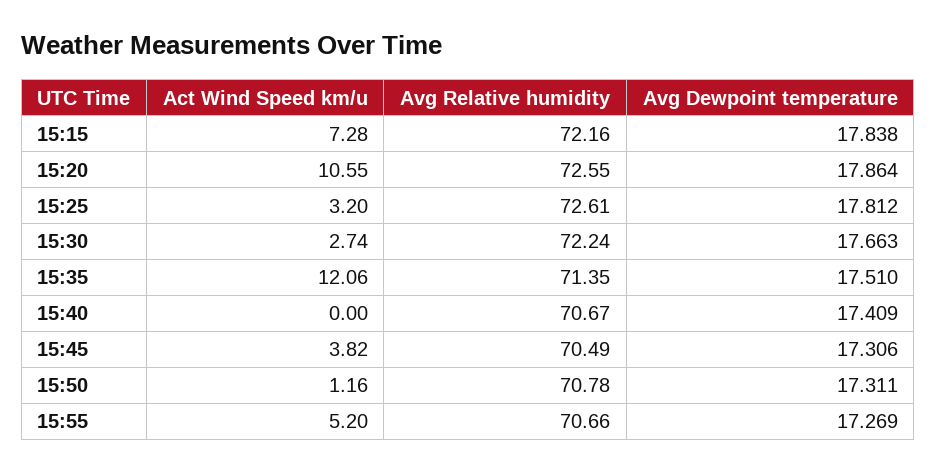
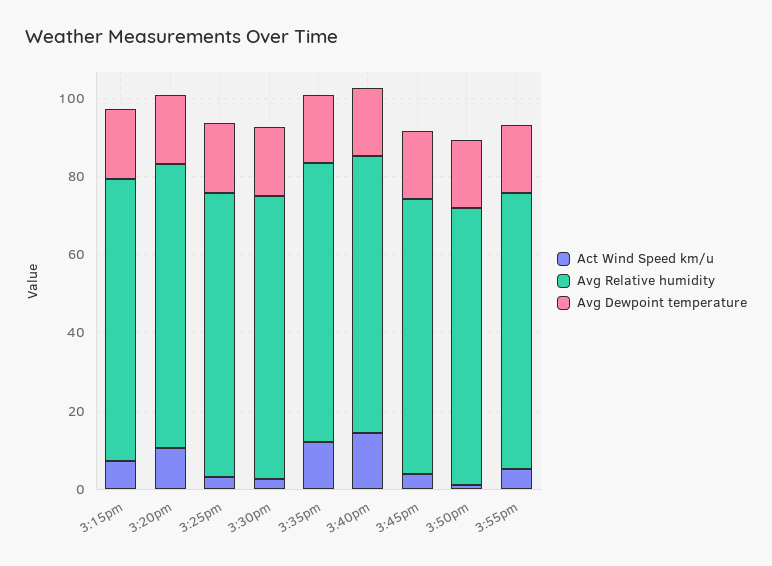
Act Wind Speed km/u, 15:40: 0 -> 15

